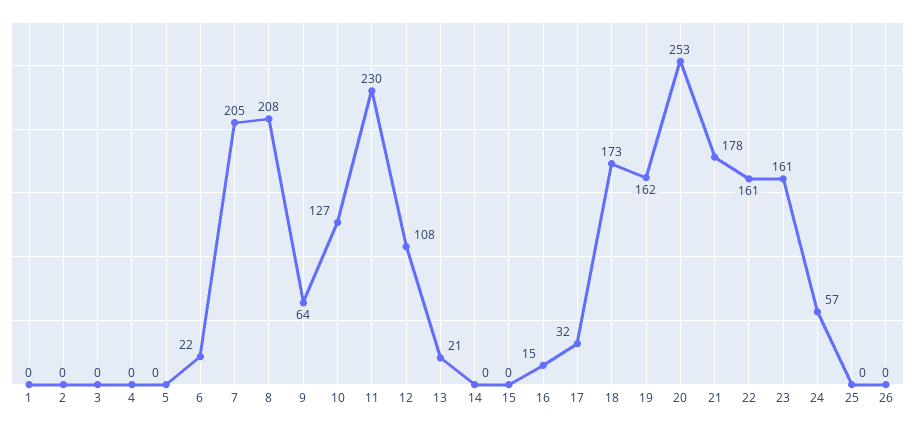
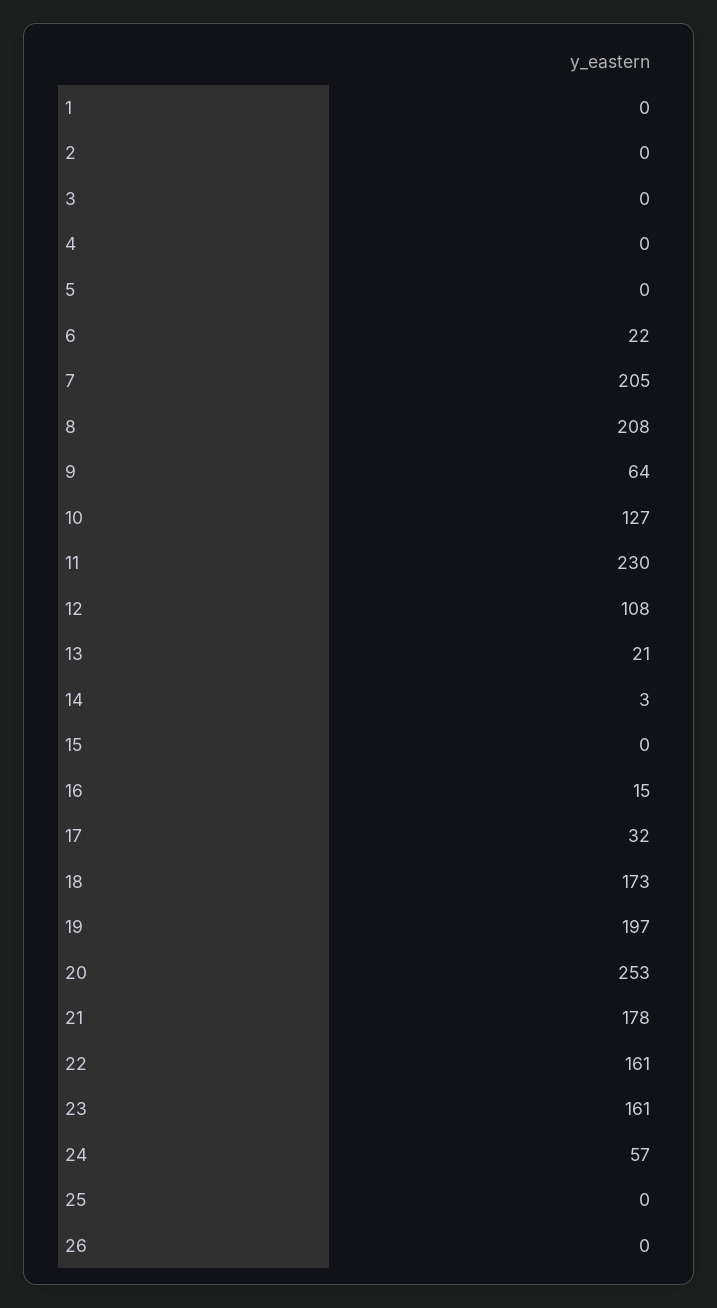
14: 0 -> 3
19: 162 -> 197

